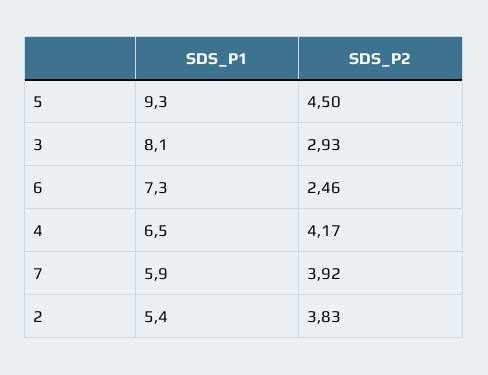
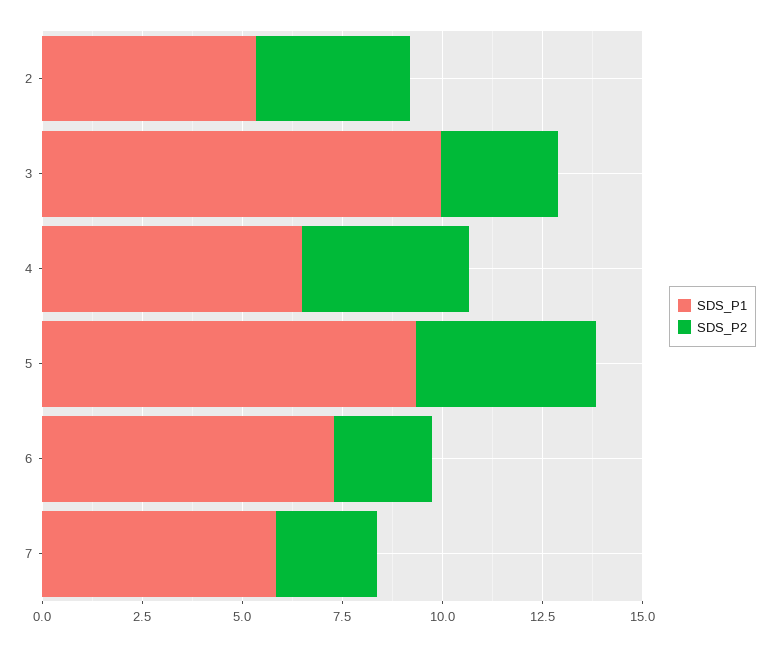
SDS_P1, 3: 8.1 -> 10
SDS_P2, 7: 3.92 -> 2.5

